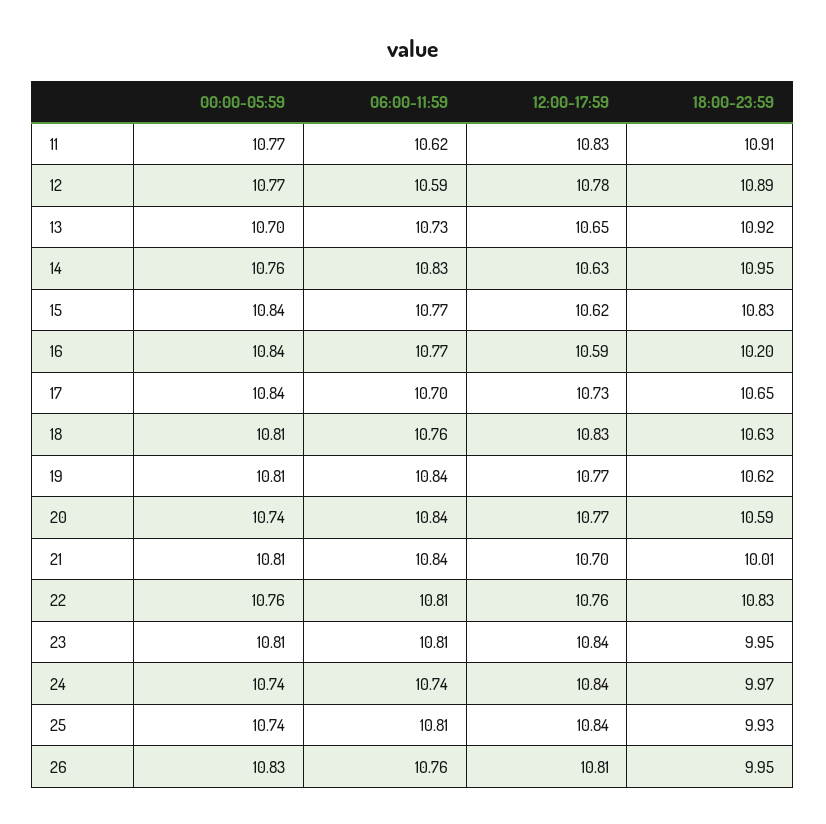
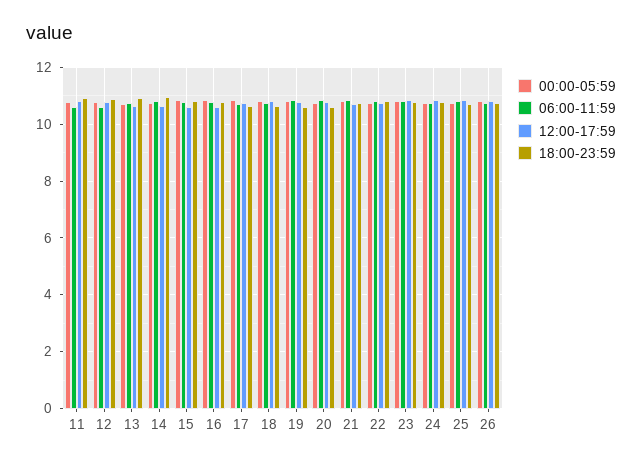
18:00-23:59, 16: 10.2 -> 10.75
18:00-23:59, 21: 10.01 -> 10.75
18:00-23:59, 23: 9.95 -> 10.75
18:00-23:59, 24: 9.97 -> 10.75
18:00-23:59, 25: 9.93 -> 10.75
18:00-23:59, 26: 9.95 -> 10.75

